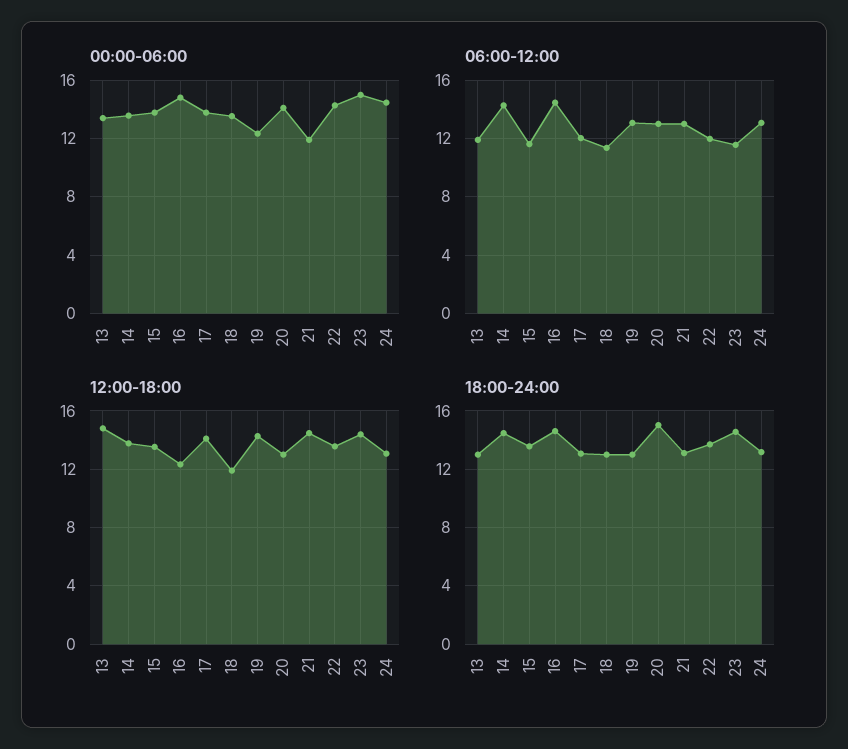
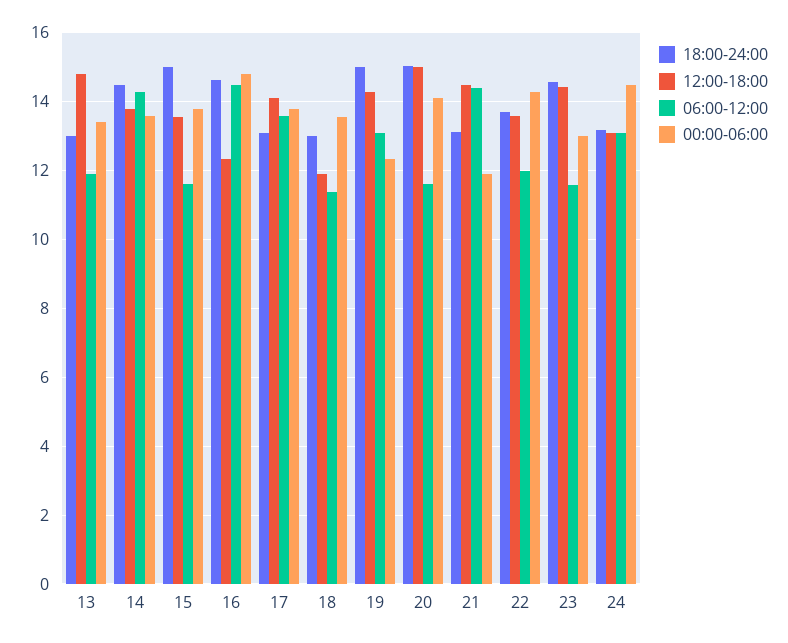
00:00-06:00, 23: 15 -> 13
06:00-12:00, 17: 12 -> 13.6
06:00-12:00, 20: 13 -> 11.6
06:00-12:00, 21: 13 -> 14.4
12:00-18:00, 20: 13 -> 15
18:00-24:00, 15: 13.5 -> 15
18:00-24:00, 19: 13 -> 15

